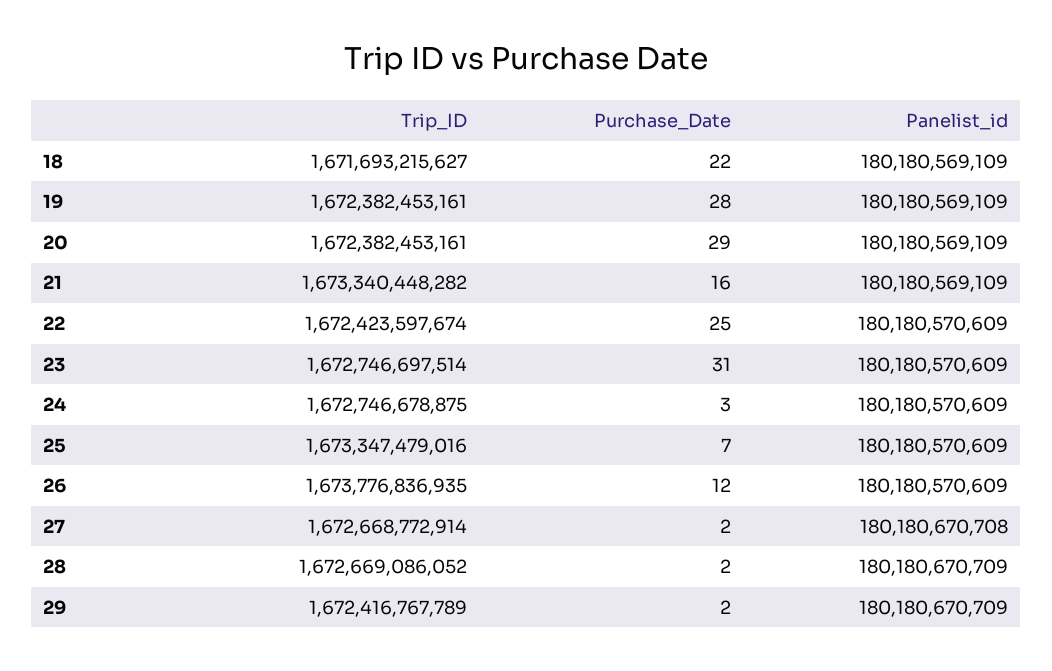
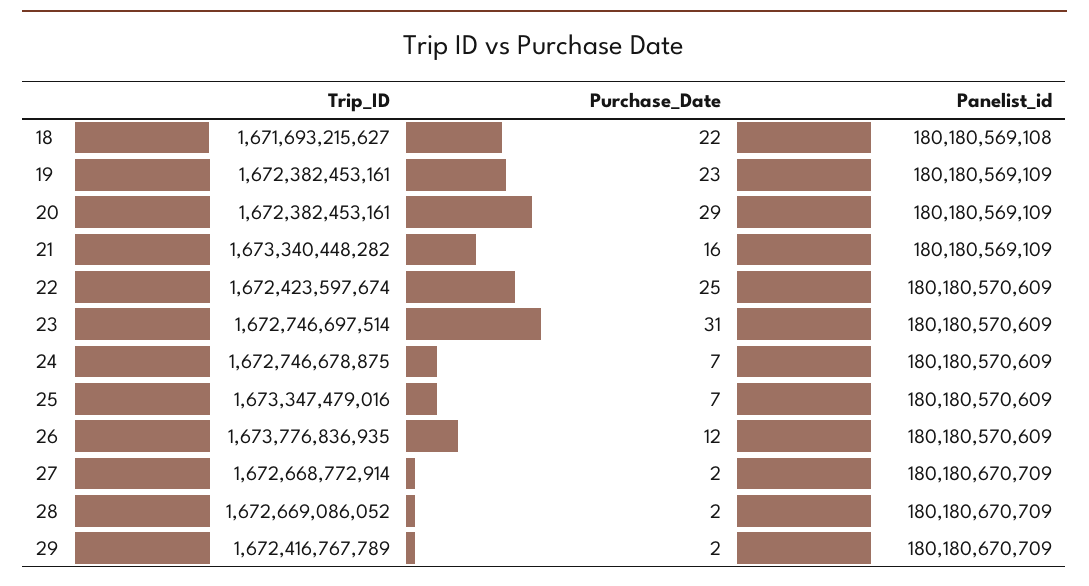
Panelist_id, 18: 180180569109 -> 180180569108
Purchase_Date, 19: 28 -> 23
Purchase_Date, 24: 3 -> 7
Panelist_id, 27: 180180670708 -> 180180670709

